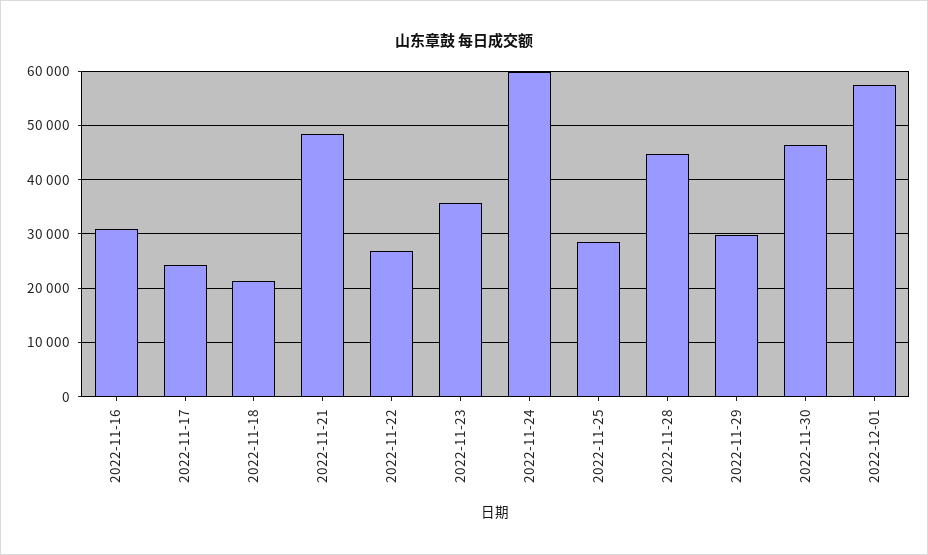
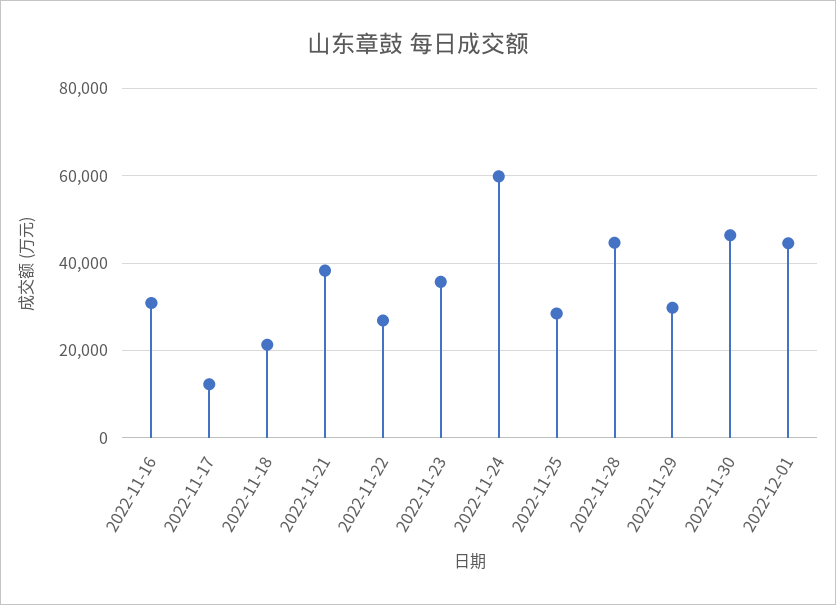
2022-11-17: 24000 -> 12000
2022-11-21: 48000 -> 38000
2022-12-01: 58000 -> 44000

